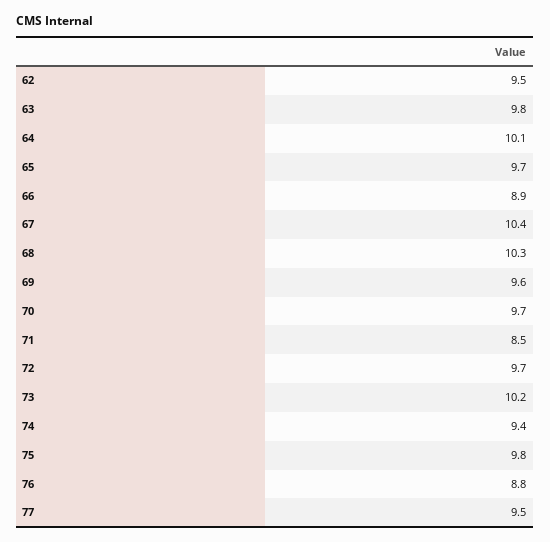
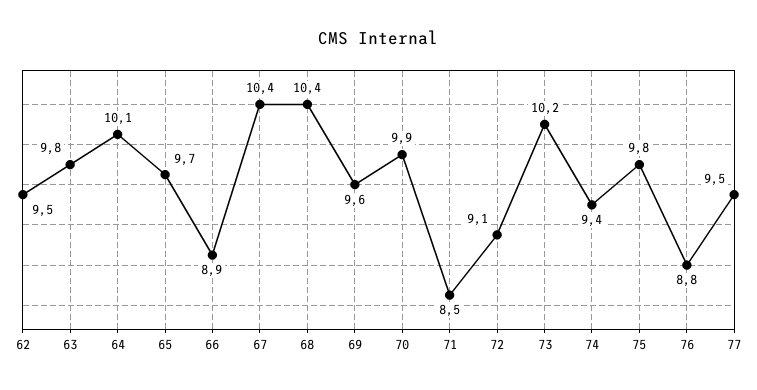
68: 10.3 -> 10.4
70: 9.7 -> 9.9
72: 9.7 -> 9.1

